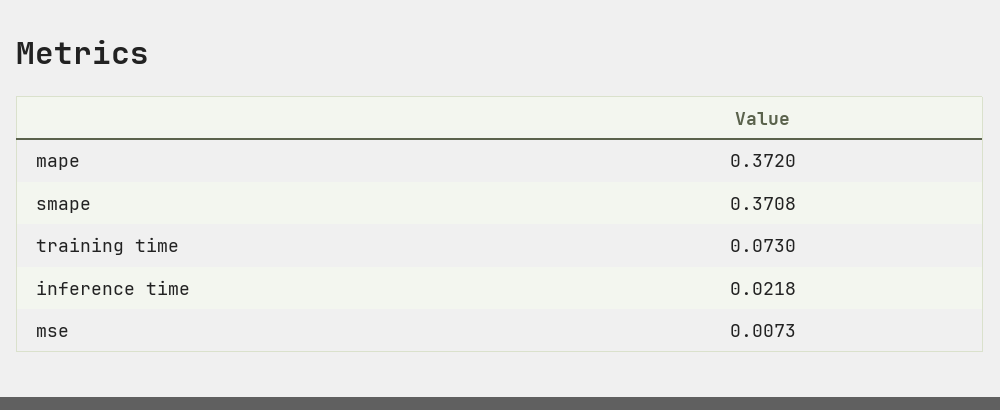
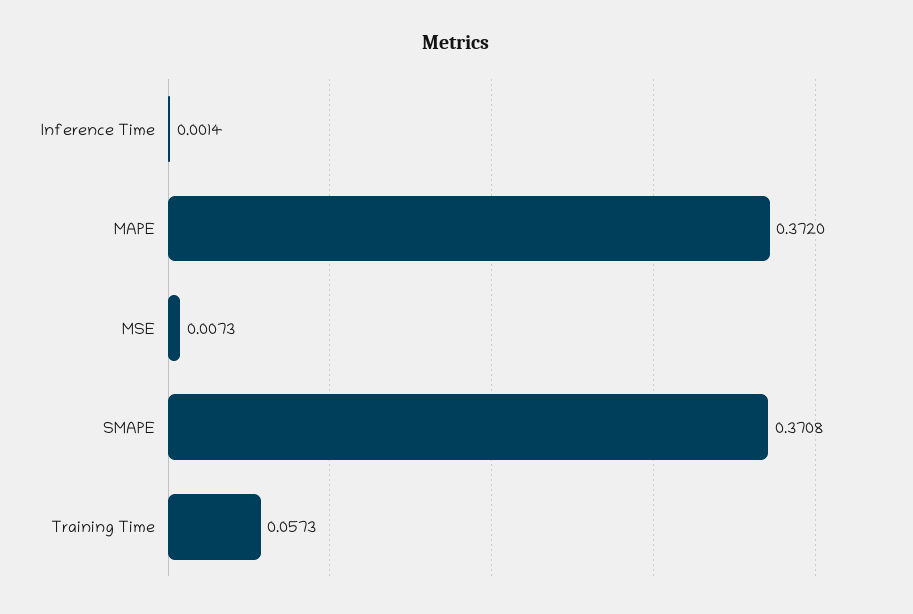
training time: 0.073 -> 0.0573
inference time: 0.0218 -> 0.0014

